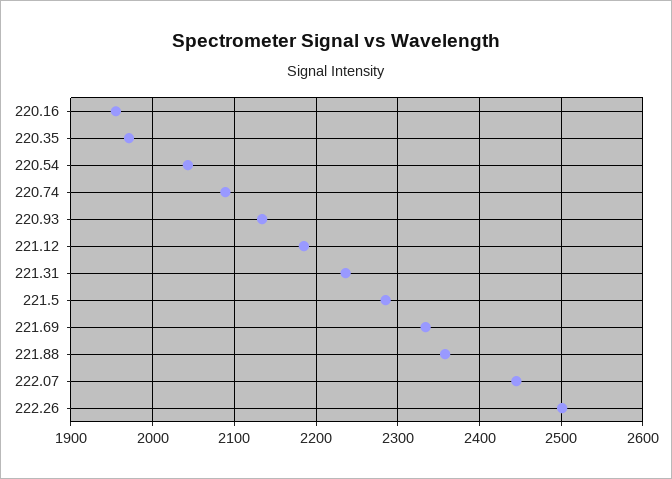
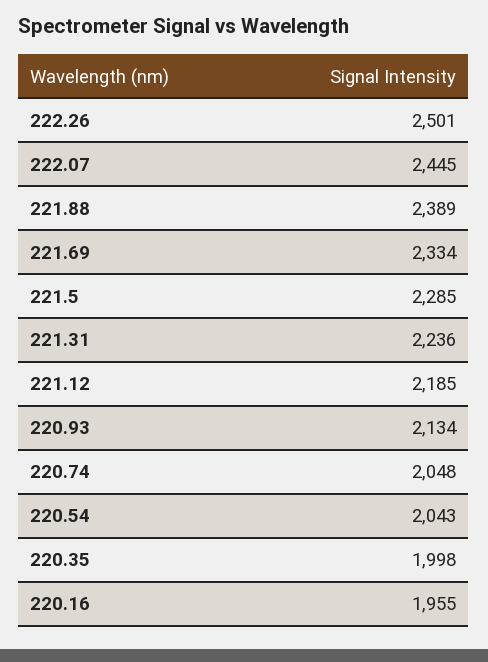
220.35: 1970 -> 1998
220.74: 2090 -> 2048
221.88: 2360 -> 2389

